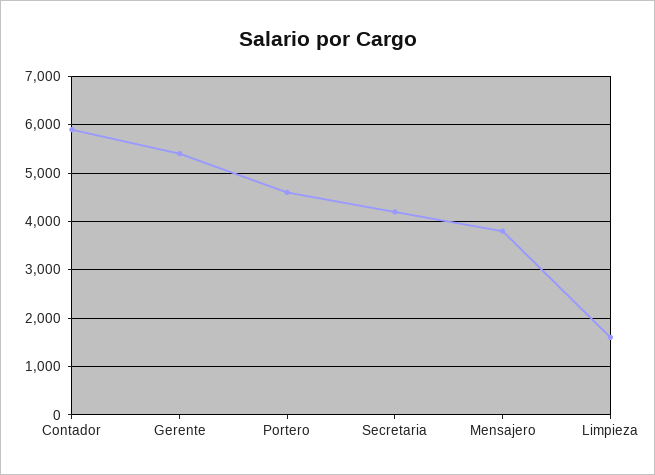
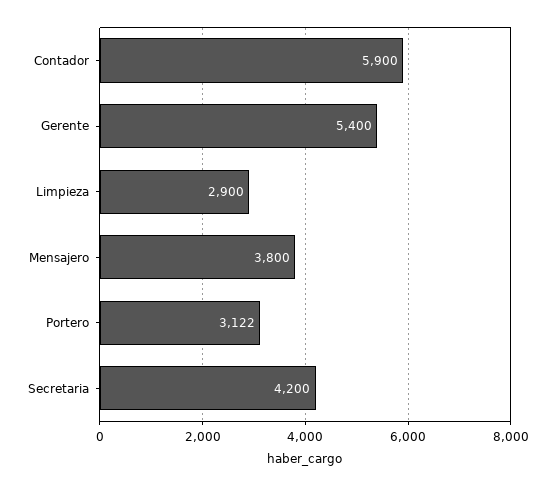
Portero: 4600 -> 3122
Limpieza: 1600 -> 2900

